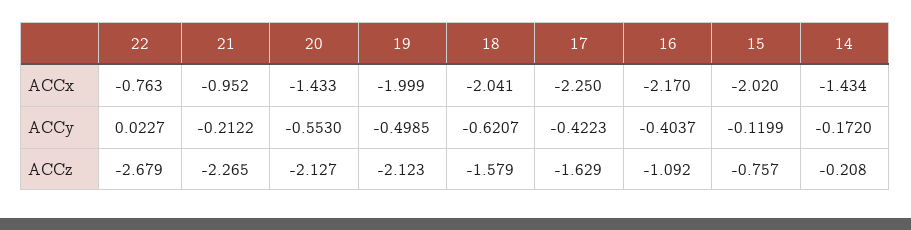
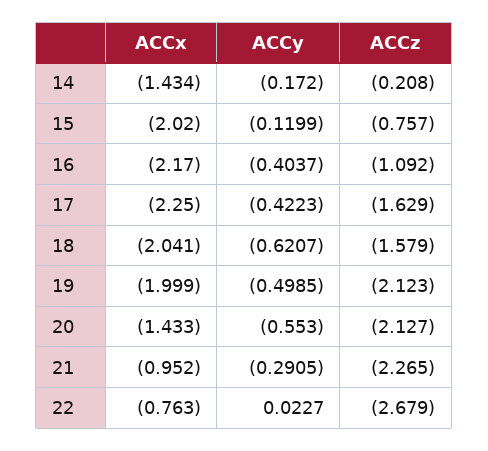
21, ACCy: -0.2122 -> -0.2905

